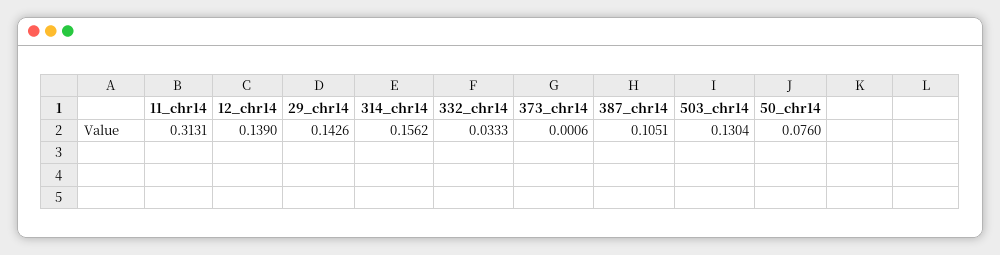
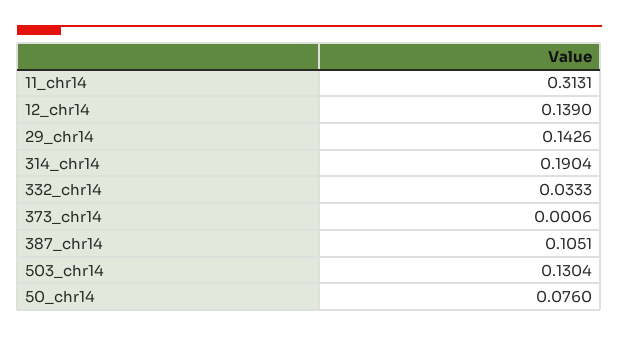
314_chr14: 0.1562 -> 0.1904

